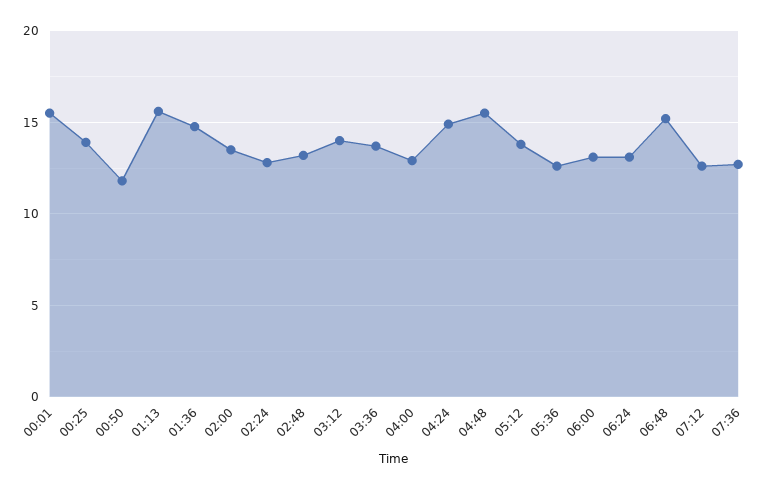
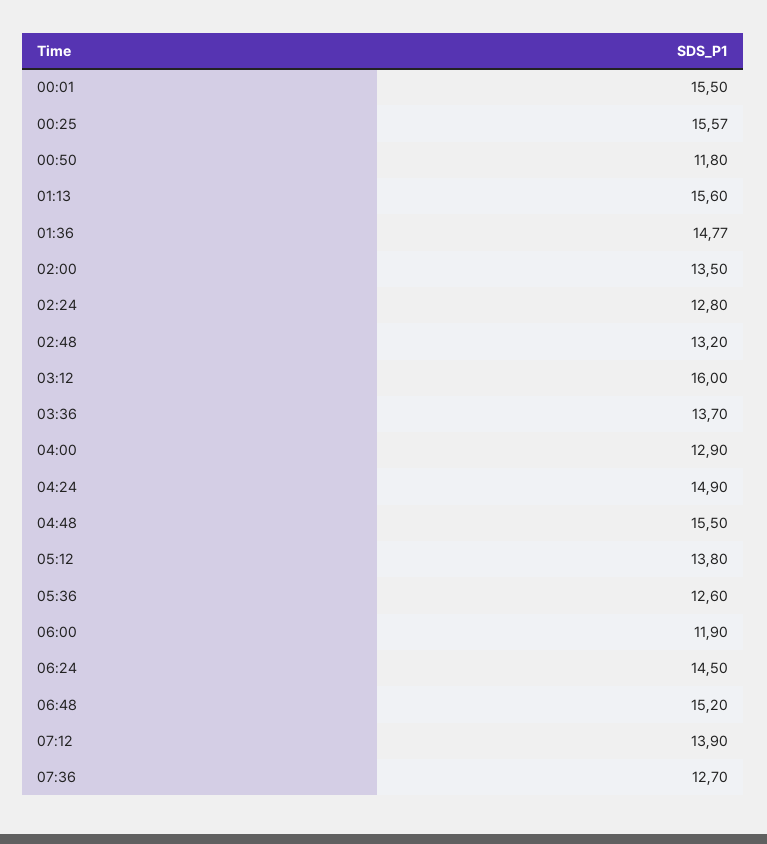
00:25: 14 -> 15.57
03:12: 14 -> 16
06:00: 13 -> 11.9
06:24: 13 -> 14.5
07:12: 12.5 -> 13.9

